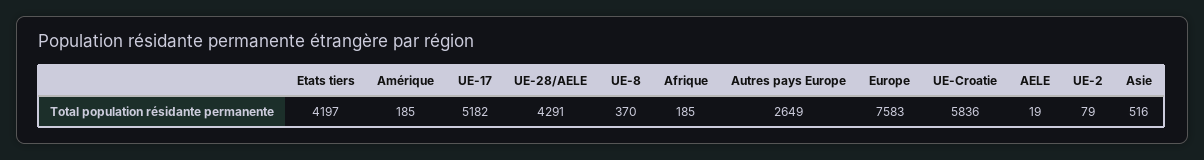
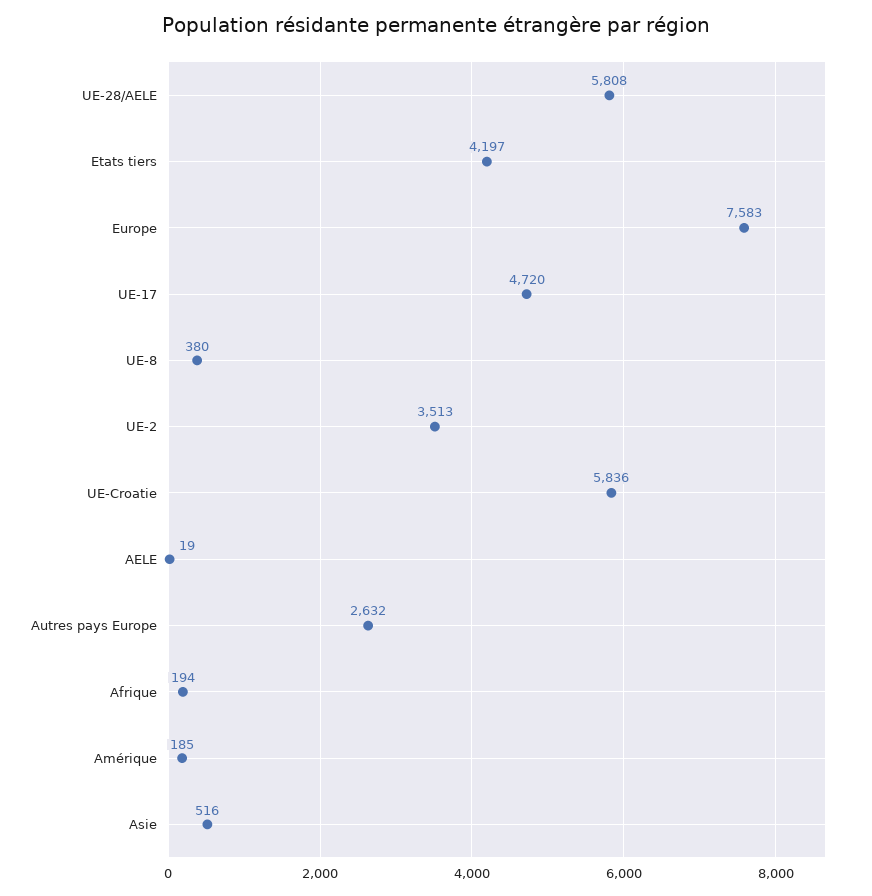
UE-17: 5182 -> 4720
UE-28/AELE: 4291 -> 5808
UE-8: 370 -> 380
Afrique: 185 -> 194
Autres pays Europe: 2649 -> 2632
UE-2: 79 -> 3513

